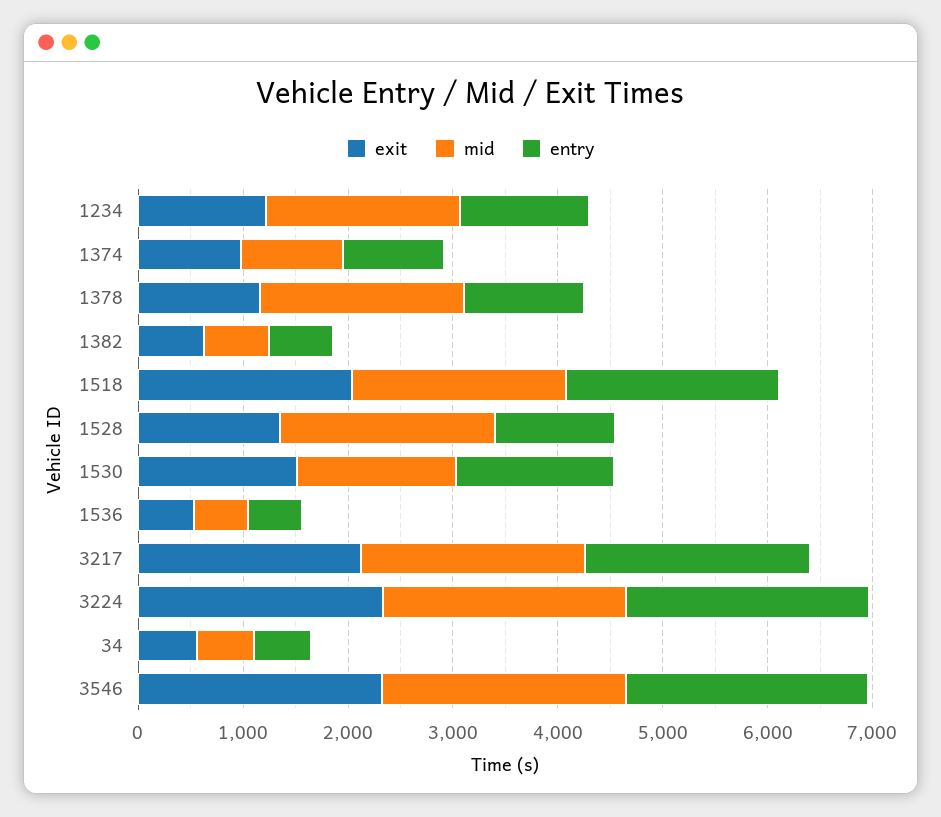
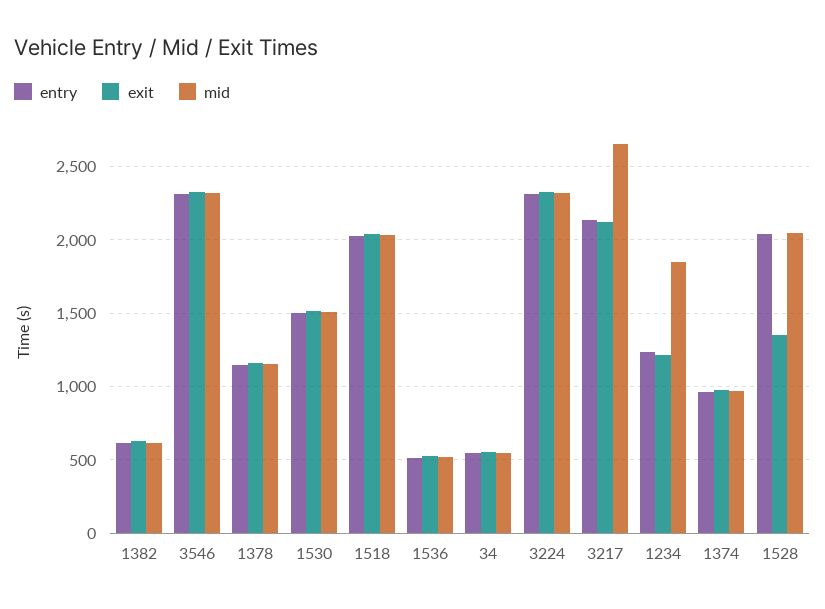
mid, 1378: 2000 -> 1150
entry, 1528: 1200 -> 2050
mid, 3217: 2200 -> 2650

